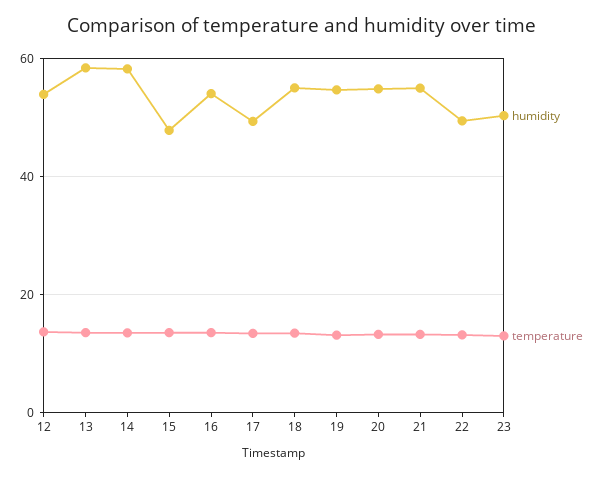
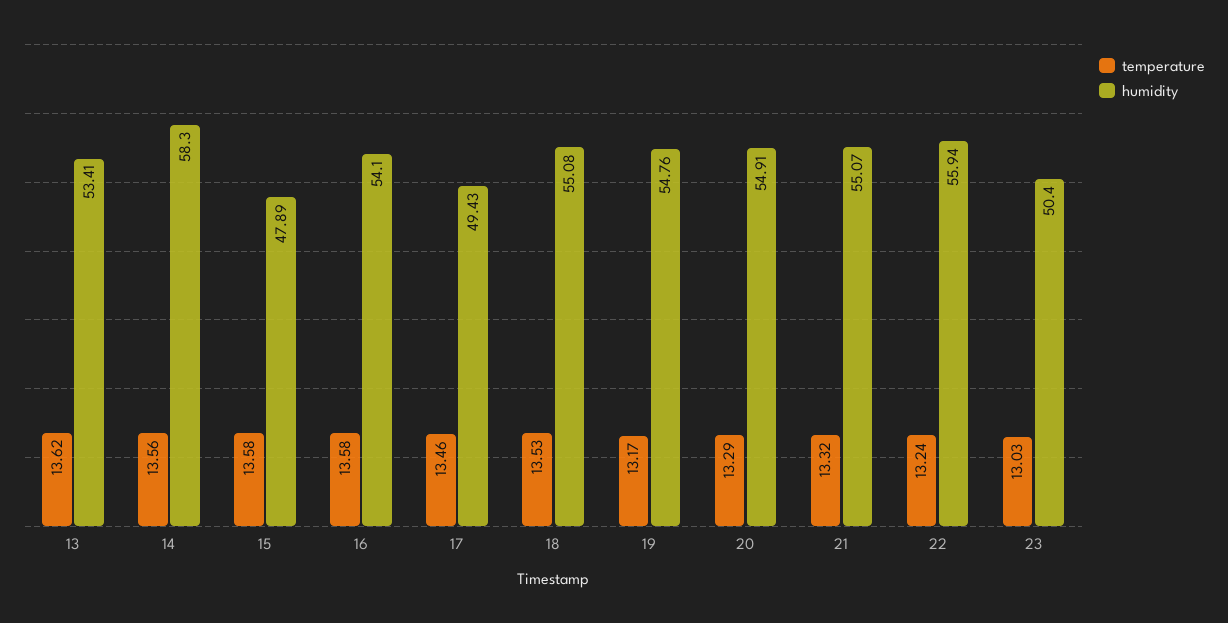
humidity, 12: 54 -> none
temperature, 12: 14 -> none
humidity, 13: 58 -> 53.41
humidity, 22: 50 -> 55.94

